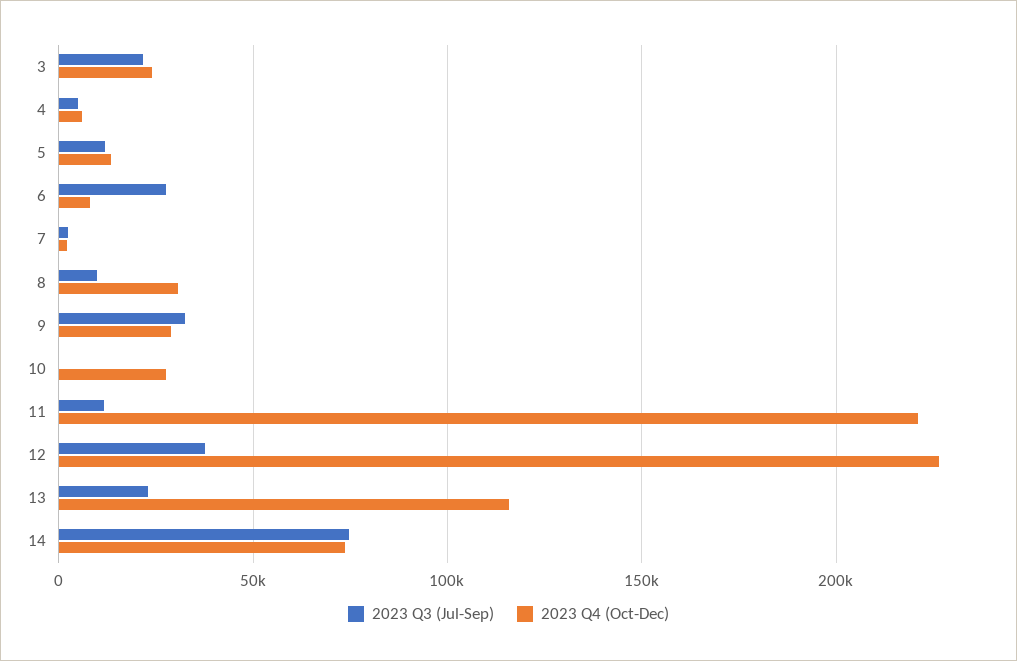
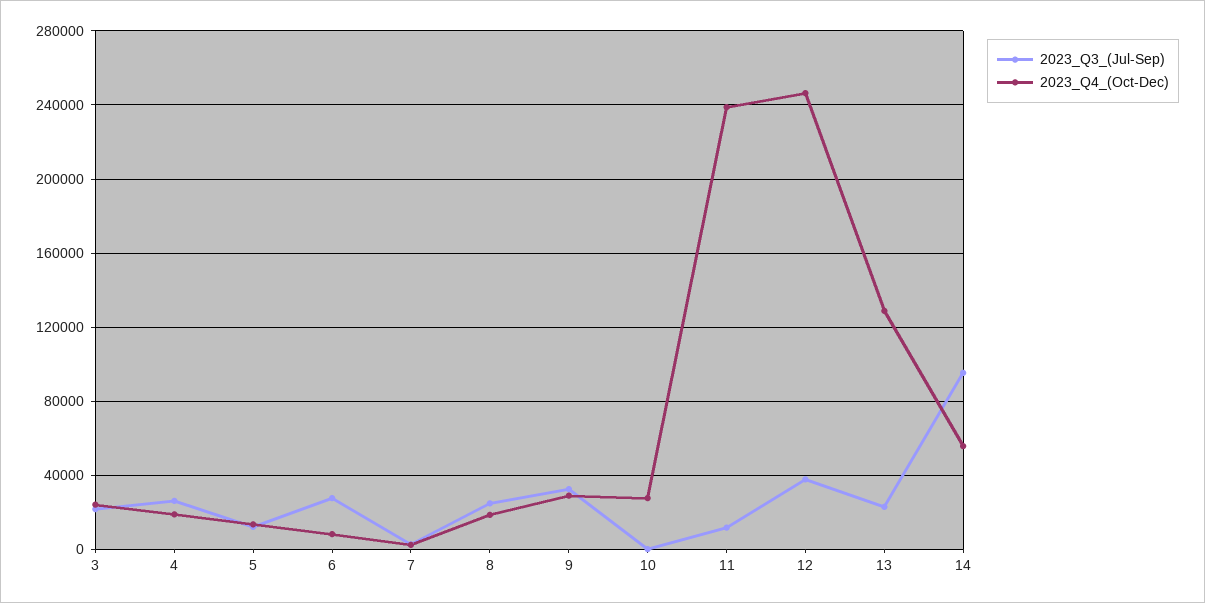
2023 Q3 (Jul-Sep), 4: 5000 -> 25000
2023 Q4 (Oct-Dec), 4: 5000 -> 20000
2023 Q3 (Jul-Sep), 8: 10000 -> 25000
2023 Q4 (Oct-Dec), 8: 30000 -> 20000
2023 Q4 (Oct-Dec), 11: 220000 -> 240000
2023 Q4 (Oct-Dec), 12: 225000 -> 245000
2023 Q4 (Oct-Dec), 13: 115000 -> 130000
2023 Q3 (Jul-Sep), 14: 75000 -> 95000
2023 Q4 (Oct-Dec), 14: 75000 -> 55000

